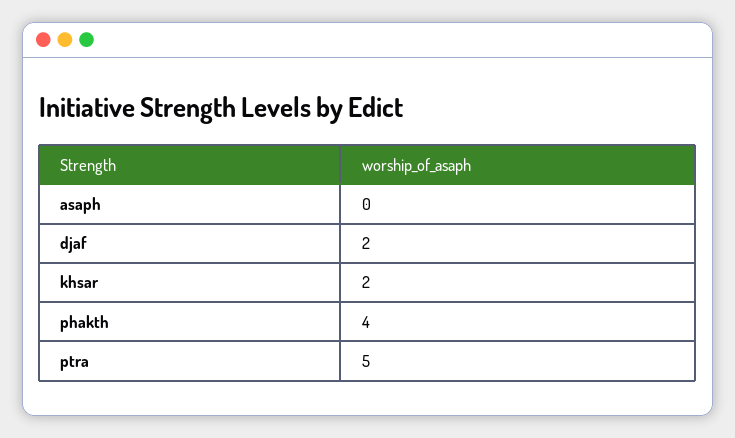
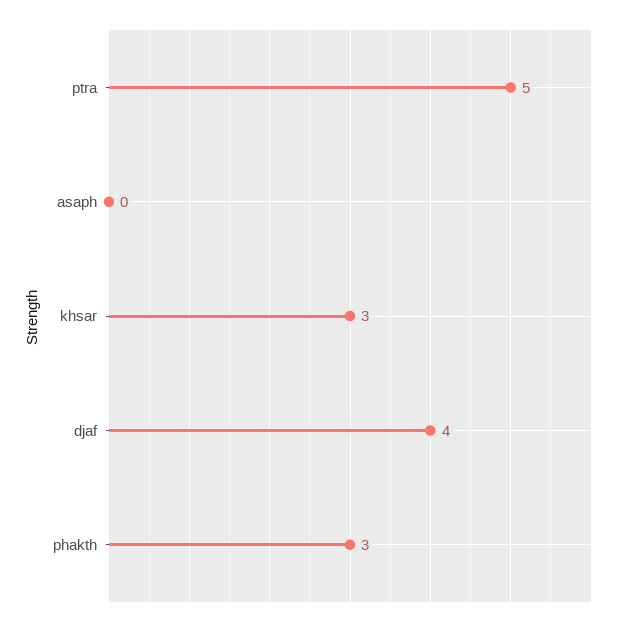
djaf: 2 -> 4
khsar: 2 -> 3
phakth: 4 -> 3

